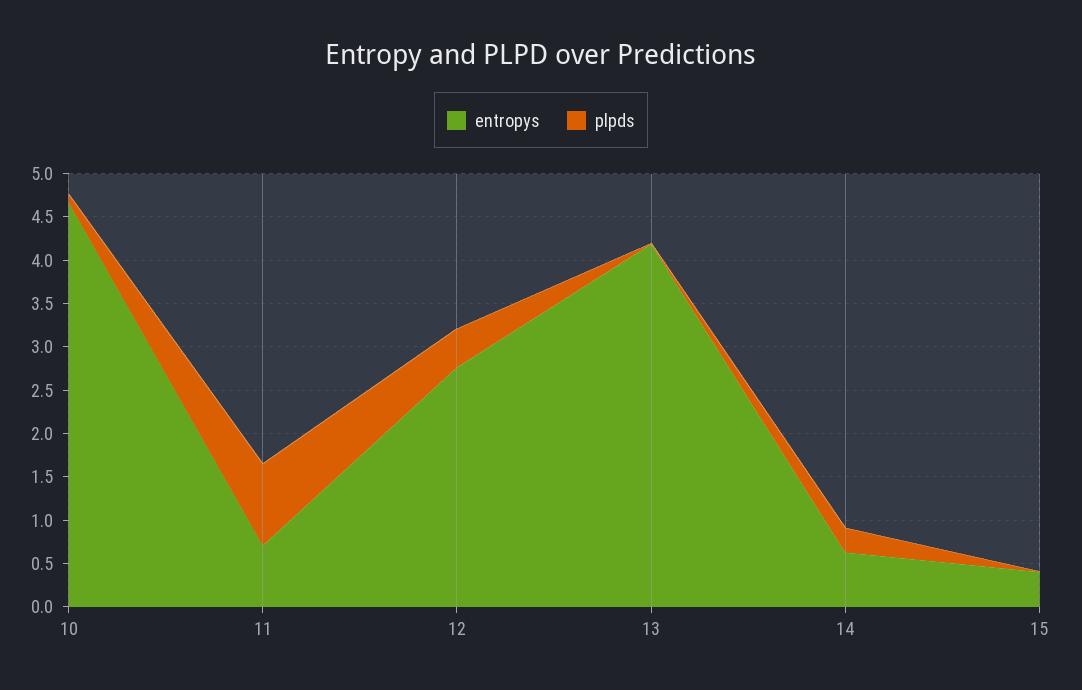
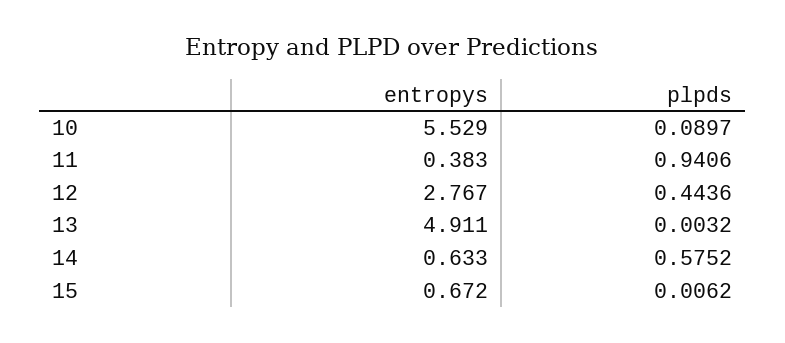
entropys, 10: 4.7 -> 5.529
entropys, 11: 0.7 -> 0.383
entropys, 13: 4.2 -> 4.911
plpds, 14: 0.3 -> 0.5752
entropys, 15: 0.4 -> 0.672

